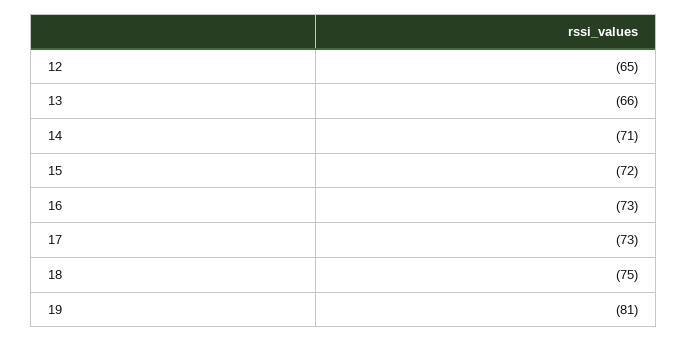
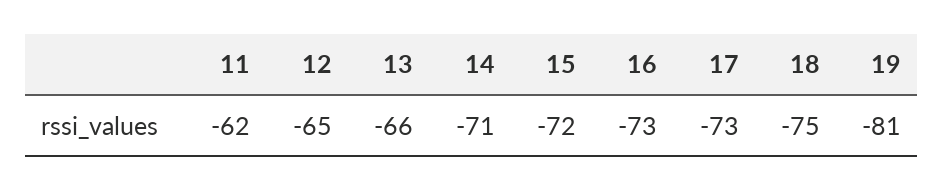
11: none -> -62

